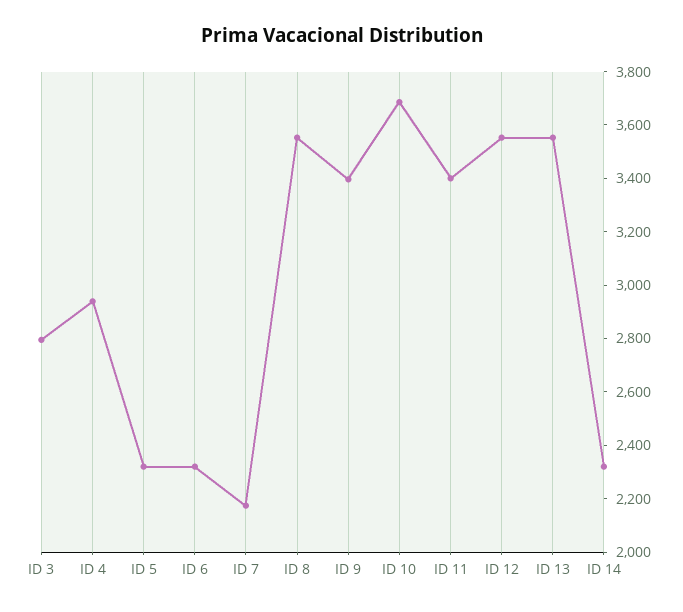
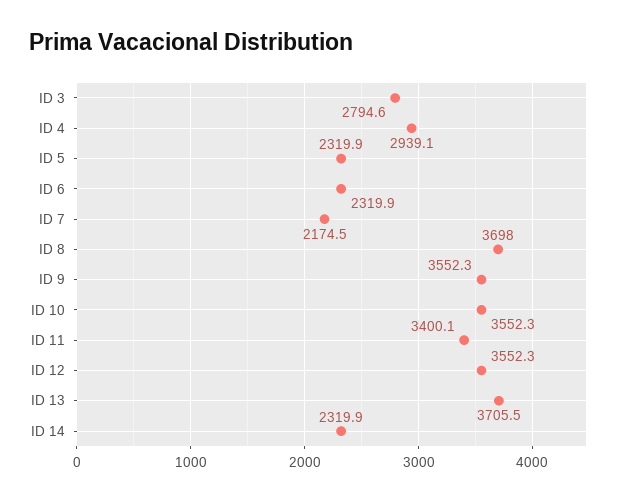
ID 8: 3550 -> 3698
ID 9: 3400 -> 3552.3
ID 10: 3700 -> 3552.3
ID 13: 3550 -> 3705.5

